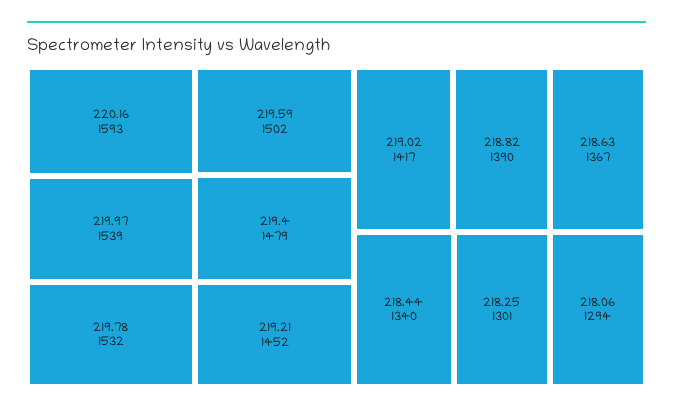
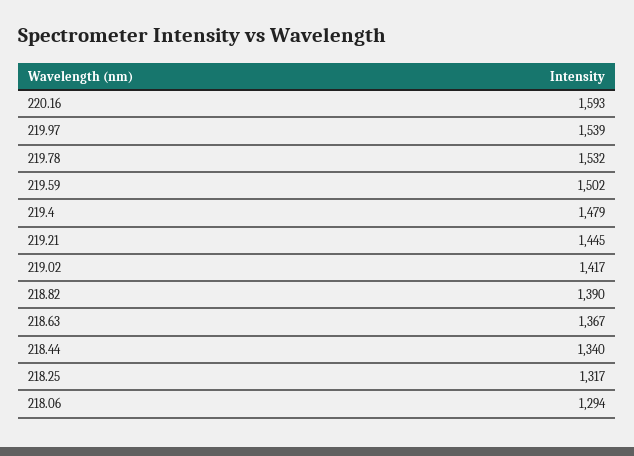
219.21: 1452 -> 1445
218.25: 1301 -> 1317

